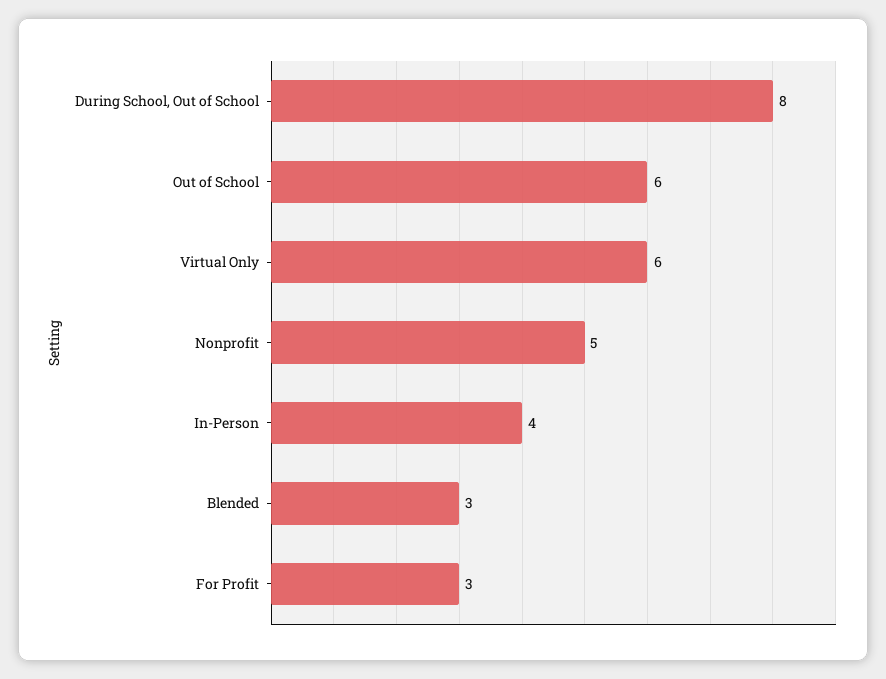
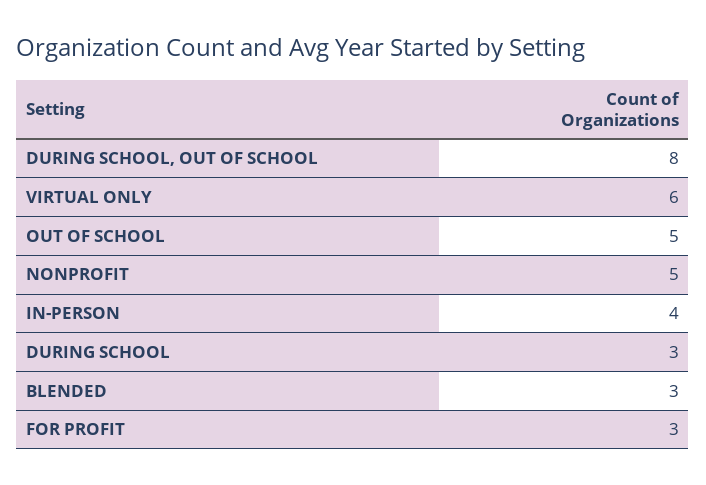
Out of School: 6 -> 5
DURING SCHOOL: none -> 3

